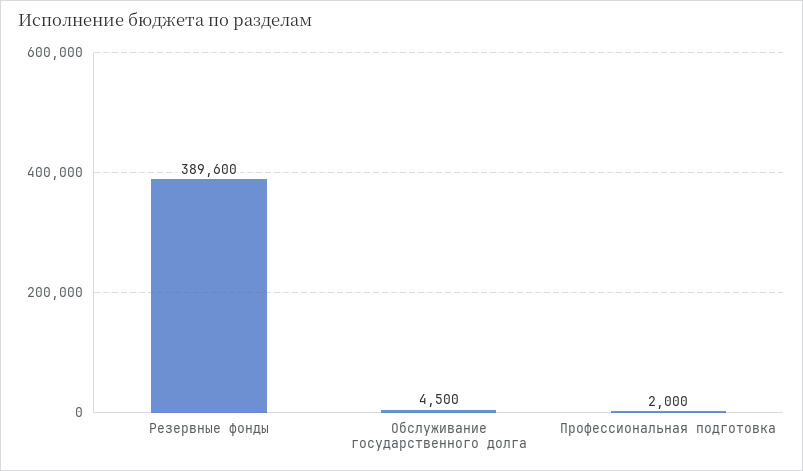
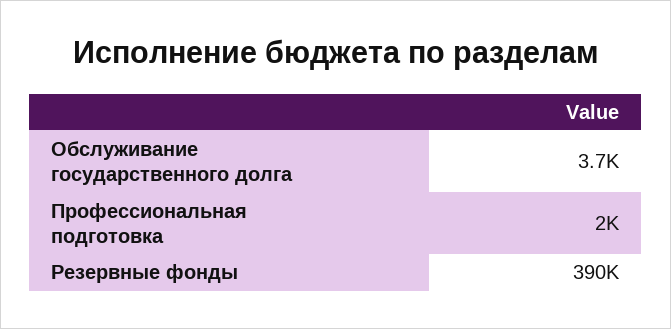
Обслуживание государственного долга: 4500 -> 3700

